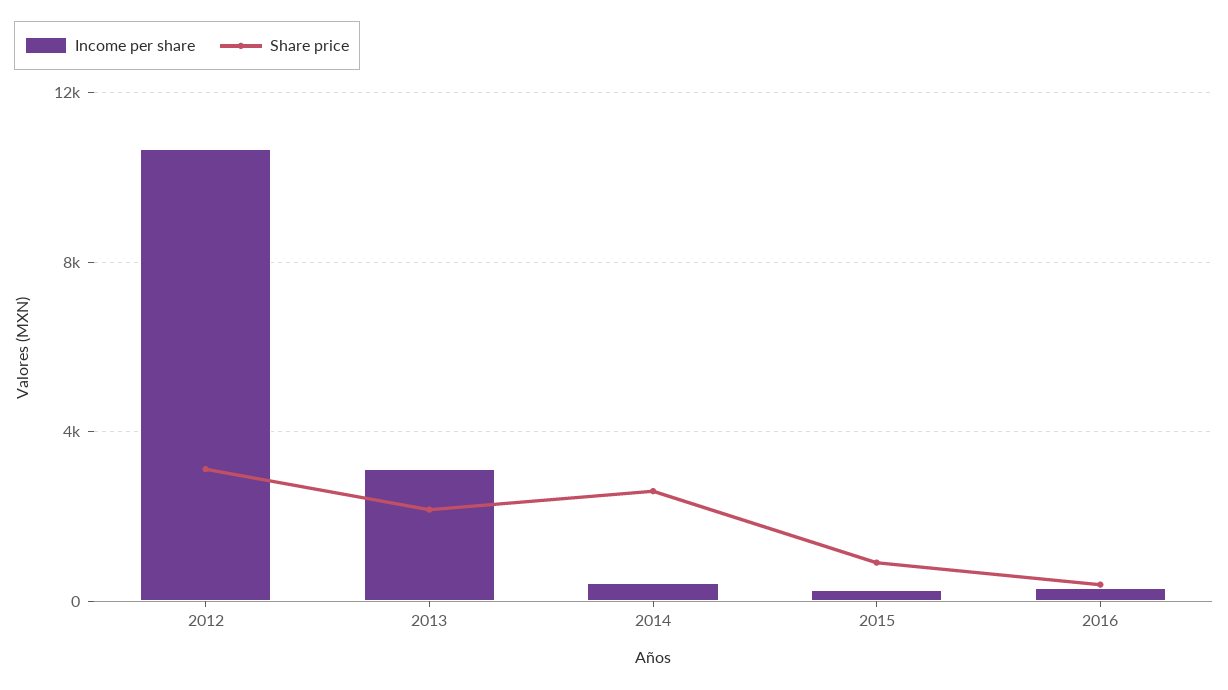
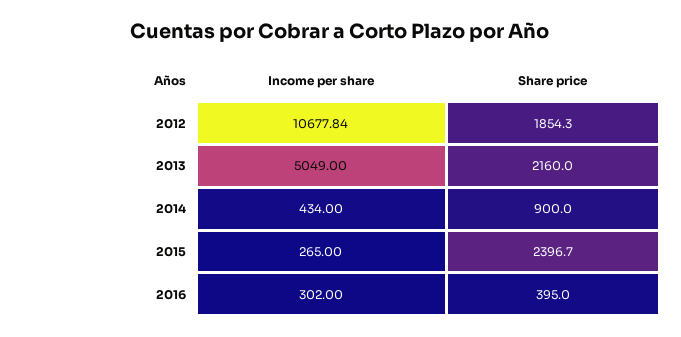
Share price, 2012: 3000 -> 1854.3
Income per share, 2013: 3000 -> 5049
Share price, 2014: 2500 -> 900
Share price, 2015: 1000 -> 2396.7

